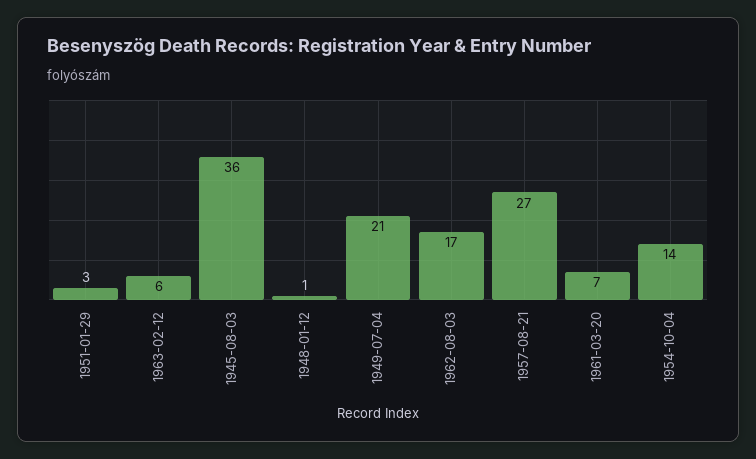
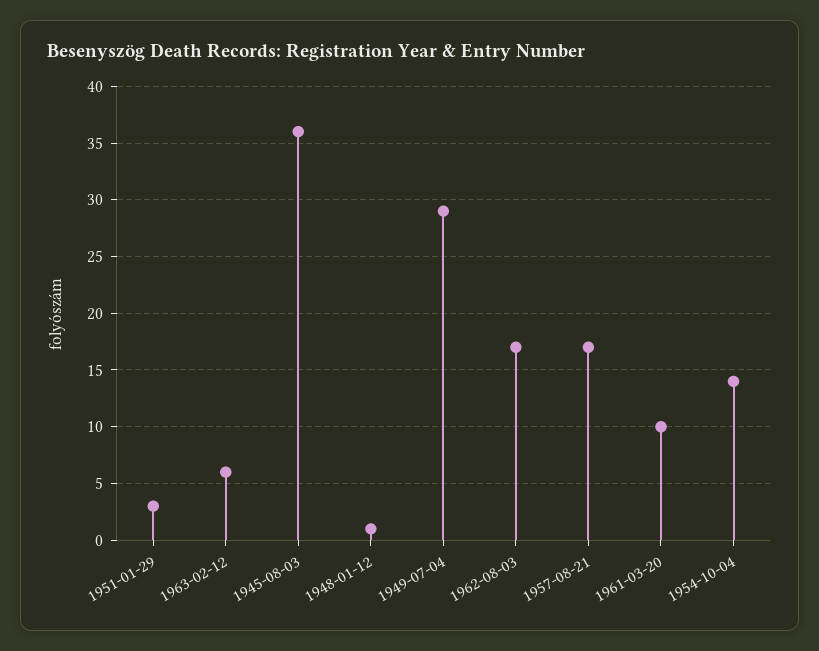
1949-07-04: 21 -> 29
1957-08-21: 27 -> 17
1961-03-20: 7 -> 10

